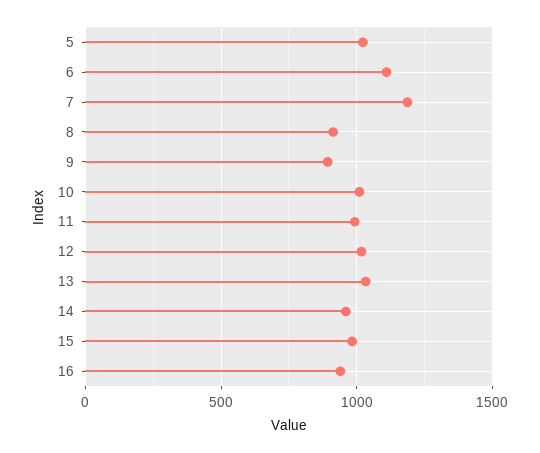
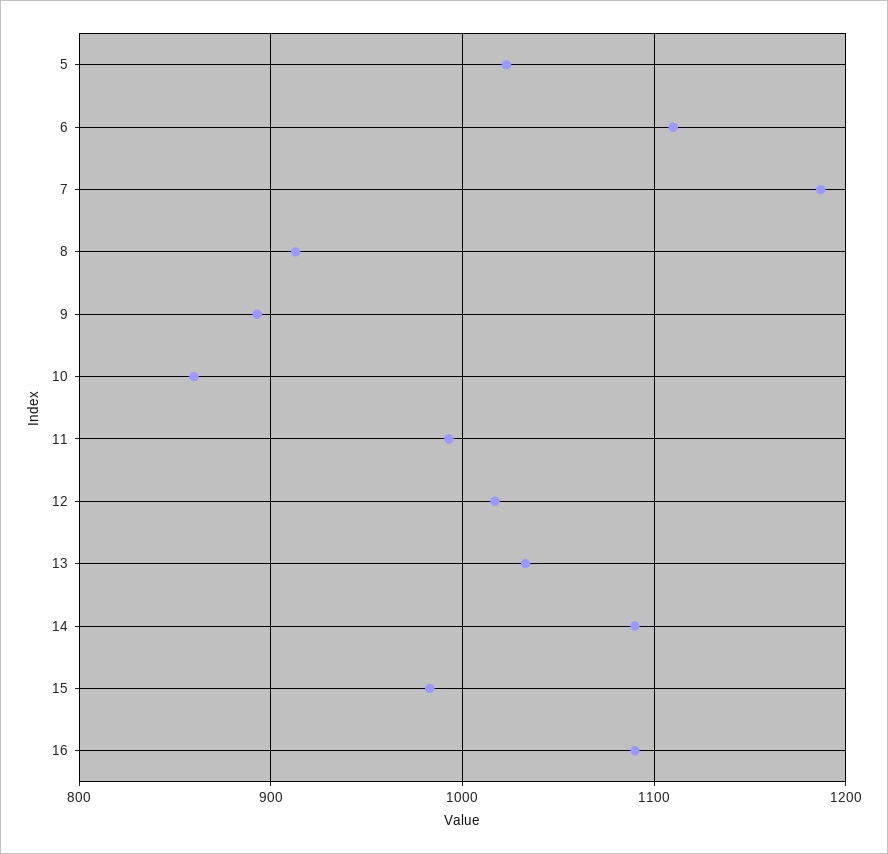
10: 1000 -> 860
14: 950 -> 1090
16: 950 -> 1090

